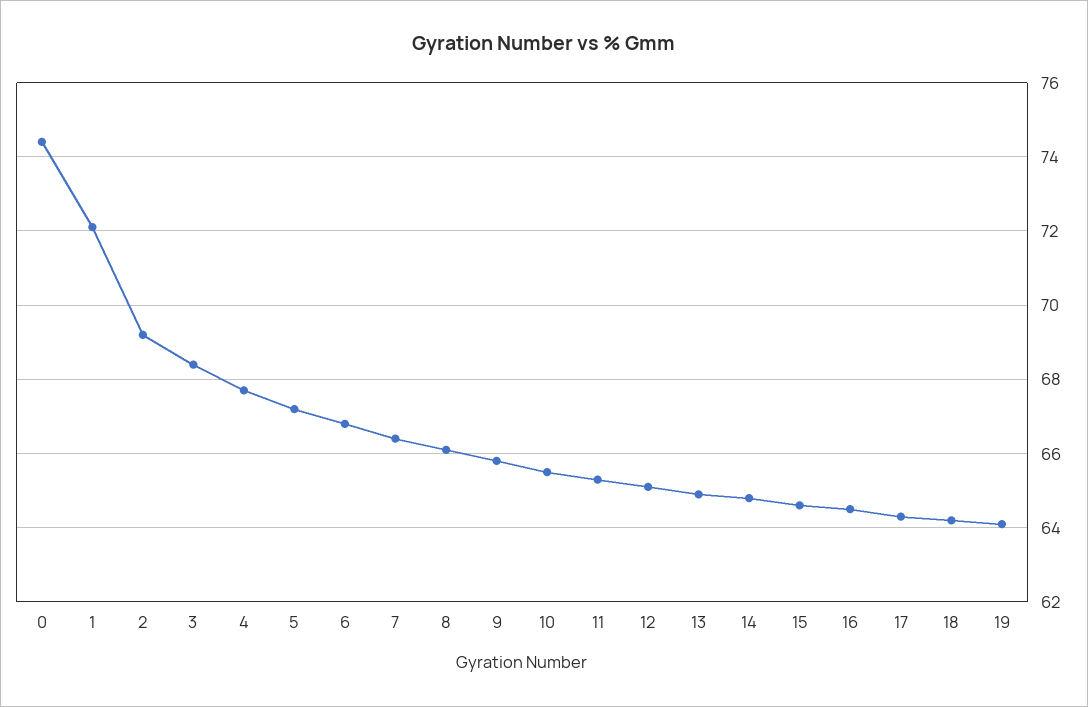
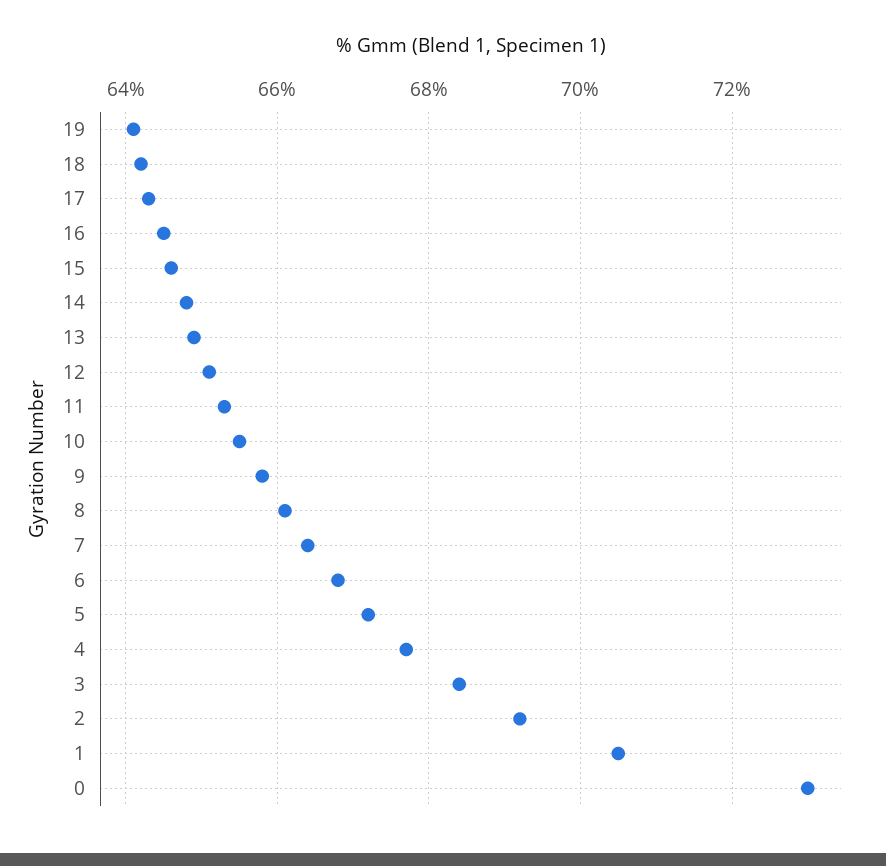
0: 74.5 -> 73
1: 72 -> 70.5

